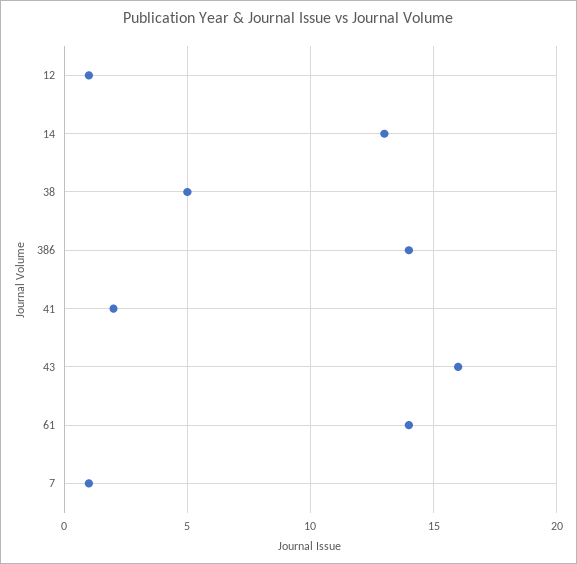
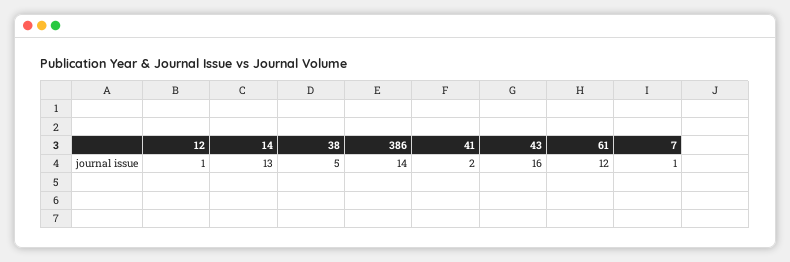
61: 14 -> 12

